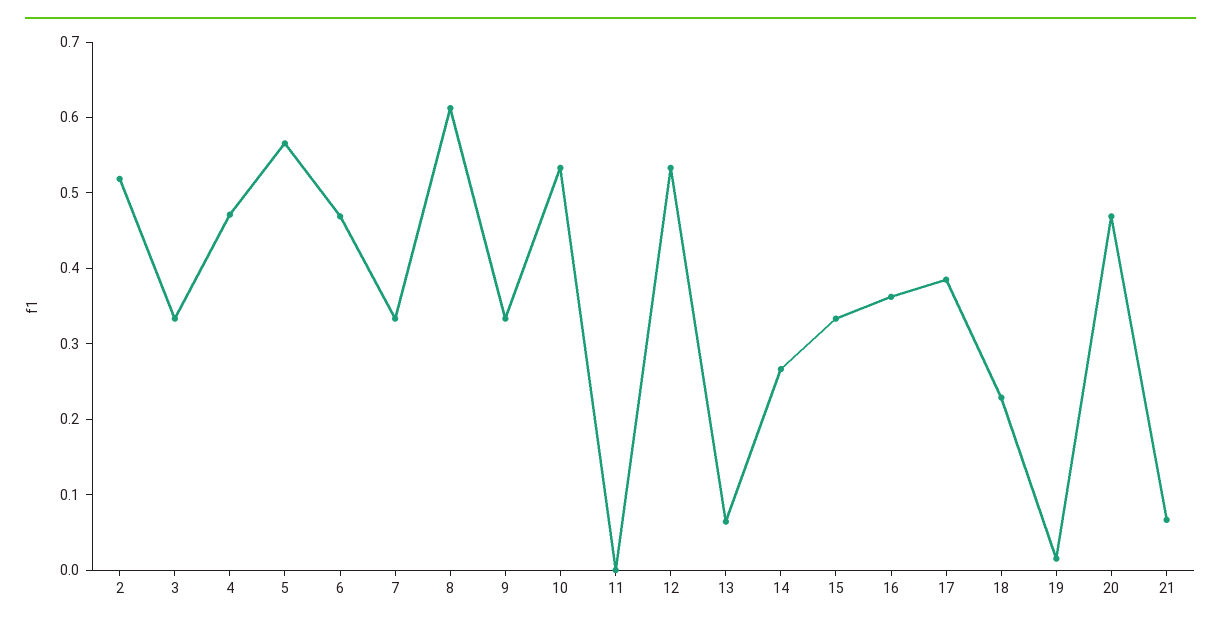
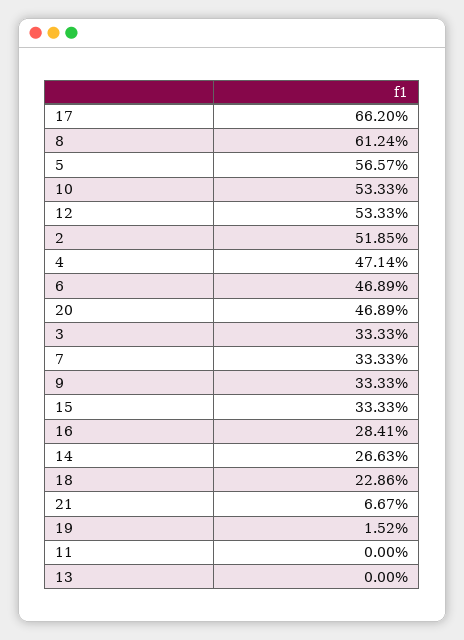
13: 0.06 -> 0
16: 0.36 -> 0.2841
17: 0.38 -> 0.662

